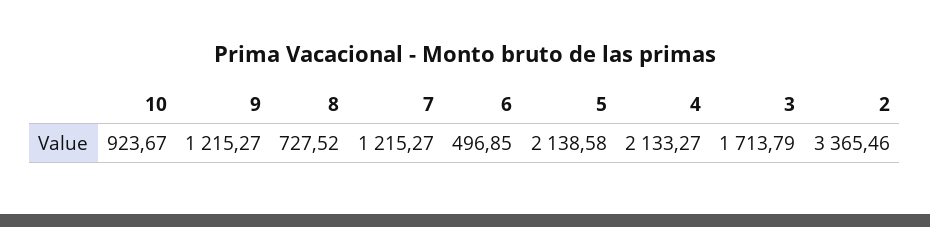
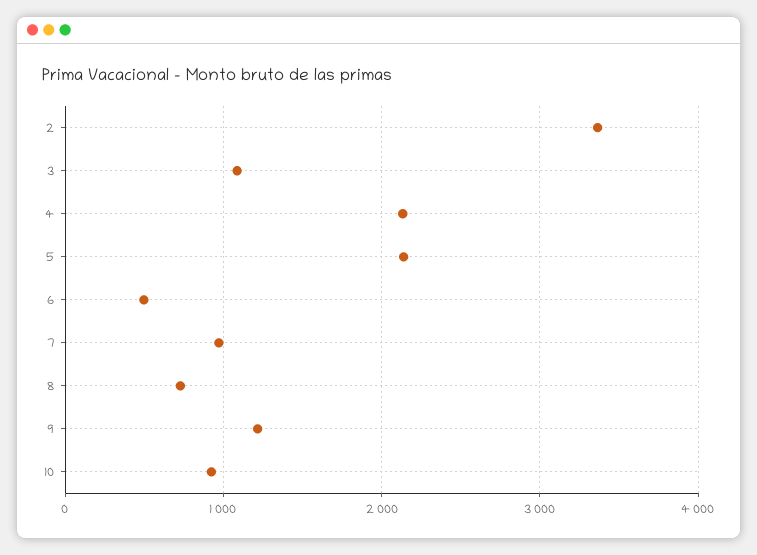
7: 1215.27 -> 1000
3: 1713.79 -> 1100

